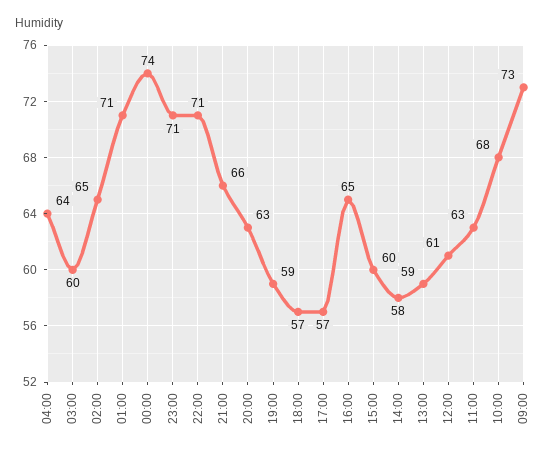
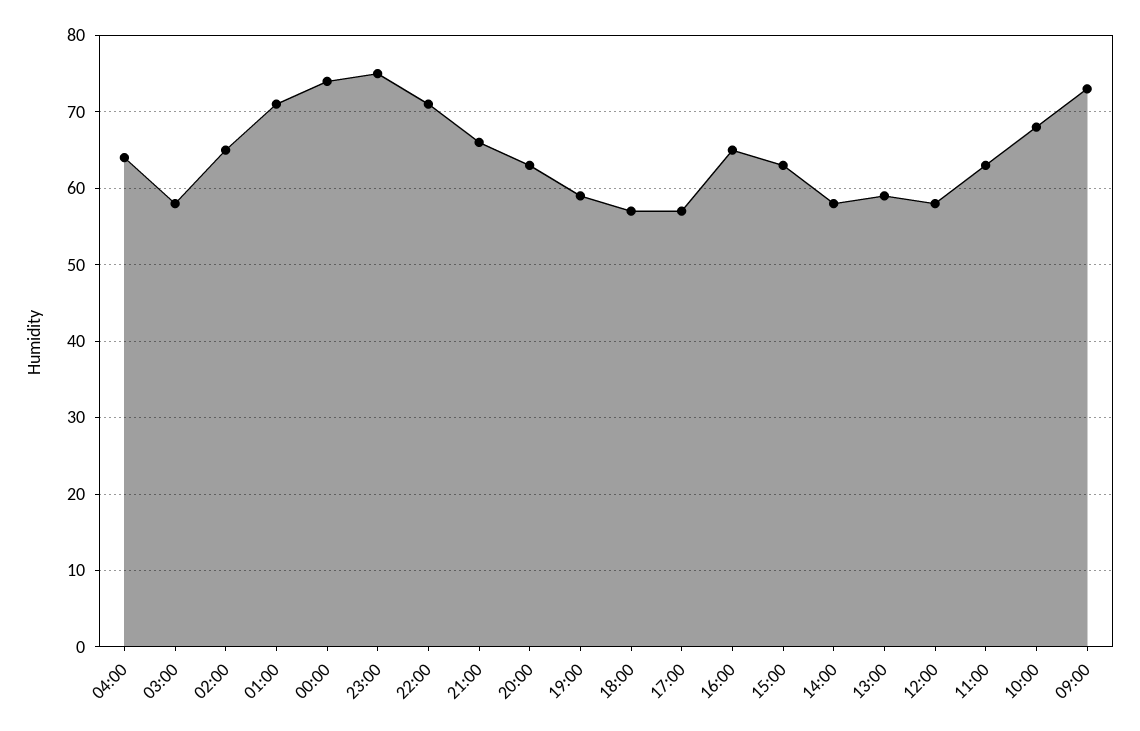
03:00: 60 -> 58
23:00: 71 -> 75
15:00: 60 -> 63
12:00: 61 -> 58

